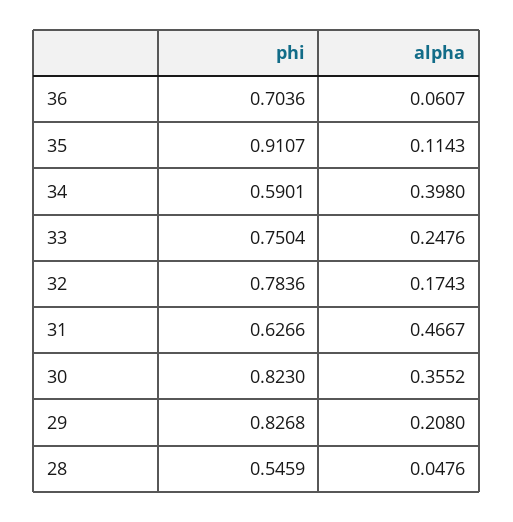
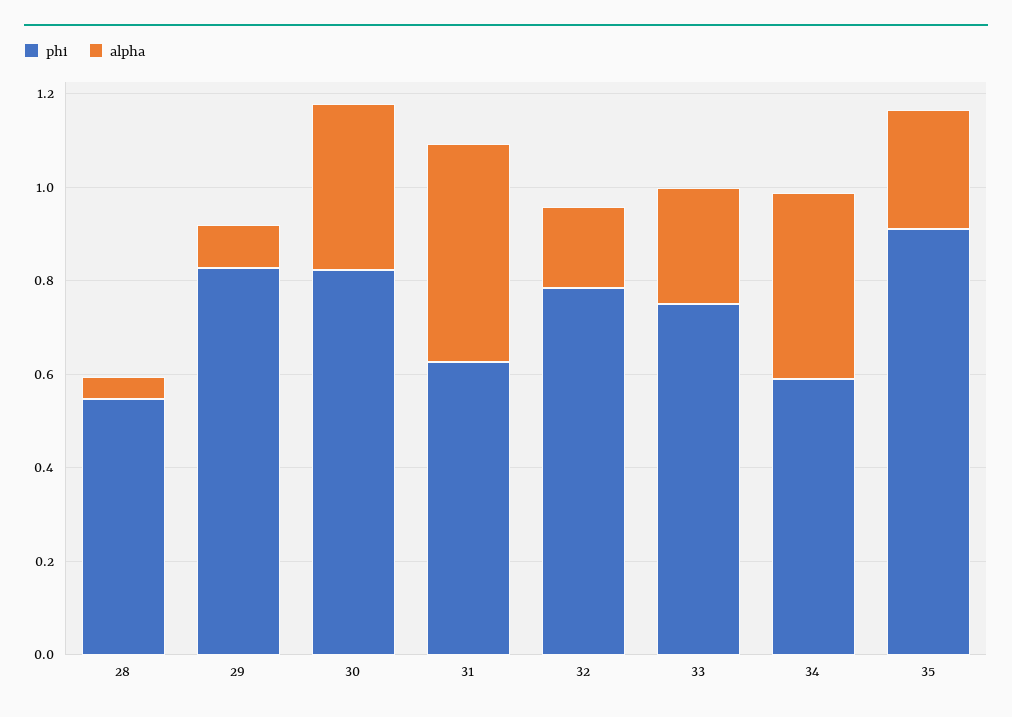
phi, 36: 0.7036 -> none
alpha, 36: 0.0607 -> none
alpha, 35: 0.1143 -> 0.25
alpha, 29: 0.208 -> 0.1

